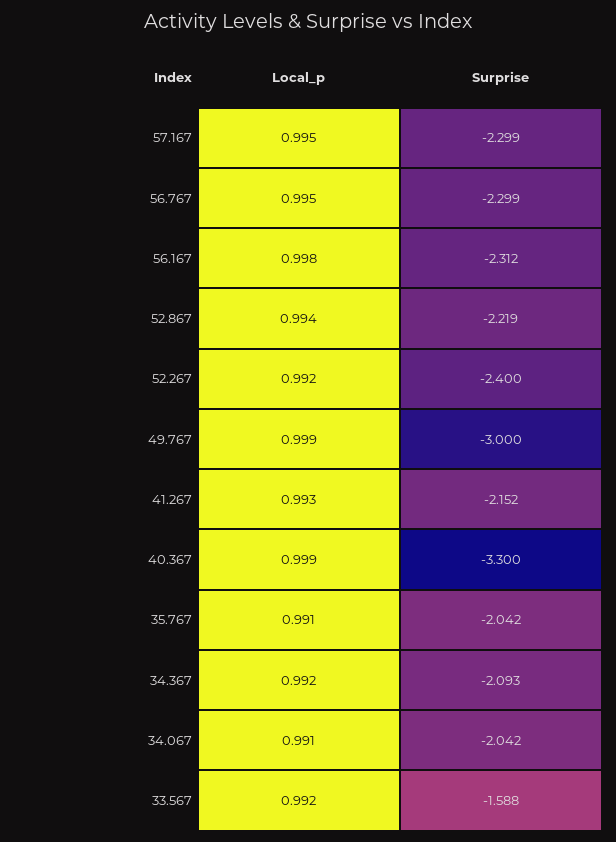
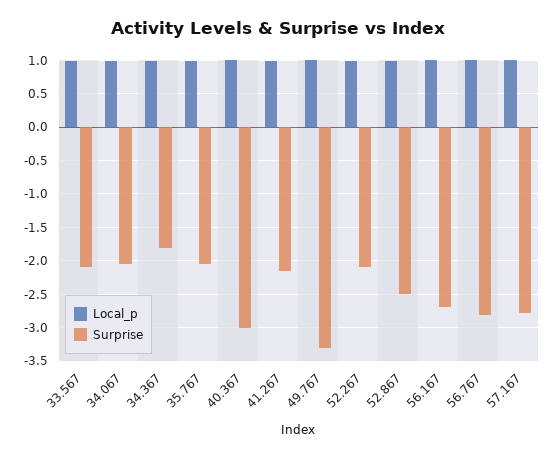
Surprise, 57.167: -2.299 -> -2.8
Surprise, 56.767: -2.299 -> -2.8
Surprise, 56.167: -2.312 -> -2.7
Surprise, 52.867: -2.219 -> -2.5
Surprise, 52.267: -2.4 -> -2.1
Surprise, 49.767: -3 -> -3.3
Surprise, 40.367: -3.3 -> -3
Surprise, 34.367: -2.093 -> -1.8
Surprise, 33.567: -1.588 -> -2.1

